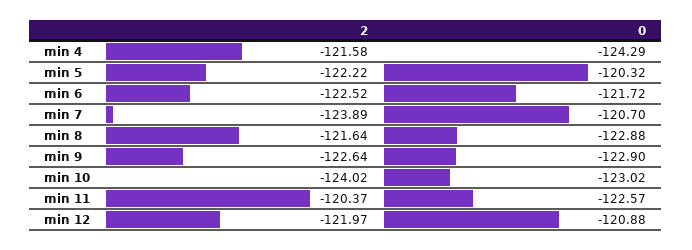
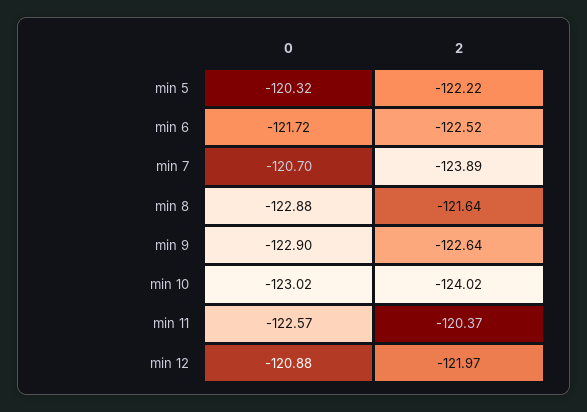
2, min 4: -121.58 -> none
0, min 4: -124.29 -> none

